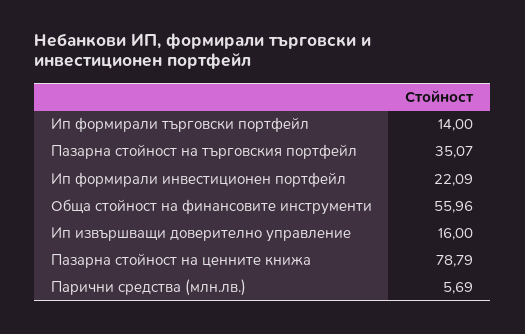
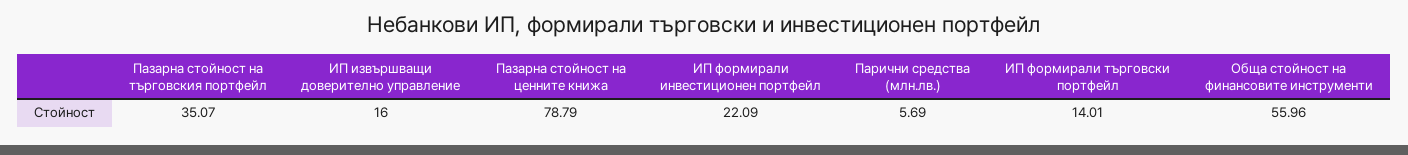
Ип формирали търговски портфейл: 14 -> 14.01

